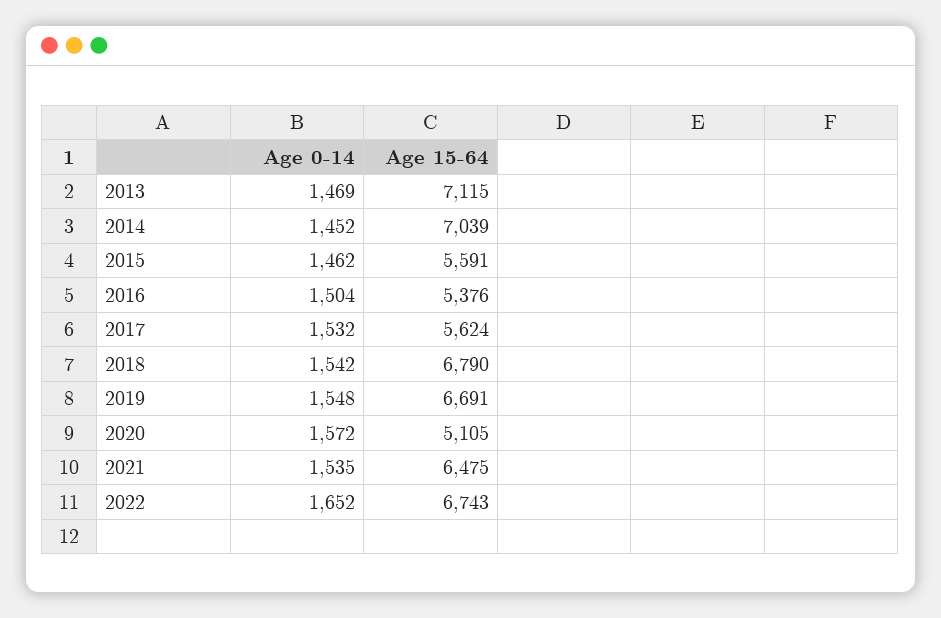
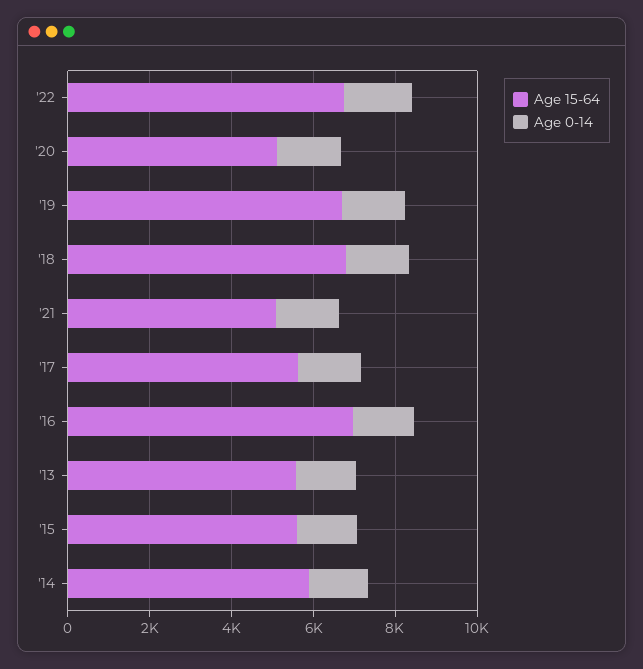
Age 15-64, 2013: 7115 -> 5500
Age 15-64, 2014: 7039 -> 6000
Age 15-64, 2016: 5376 -> 7000
Age 15-64, 2021: 6475 -> 5000

